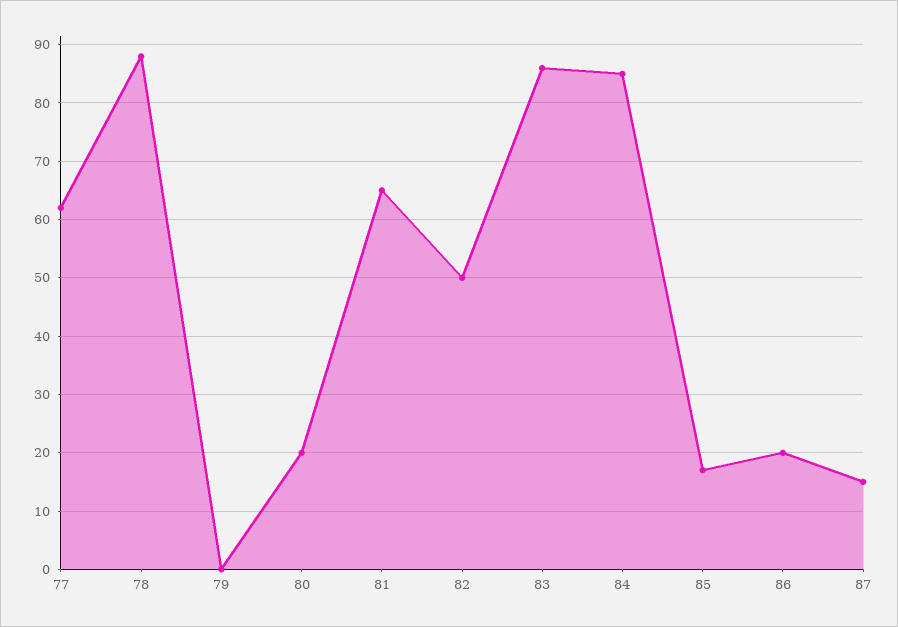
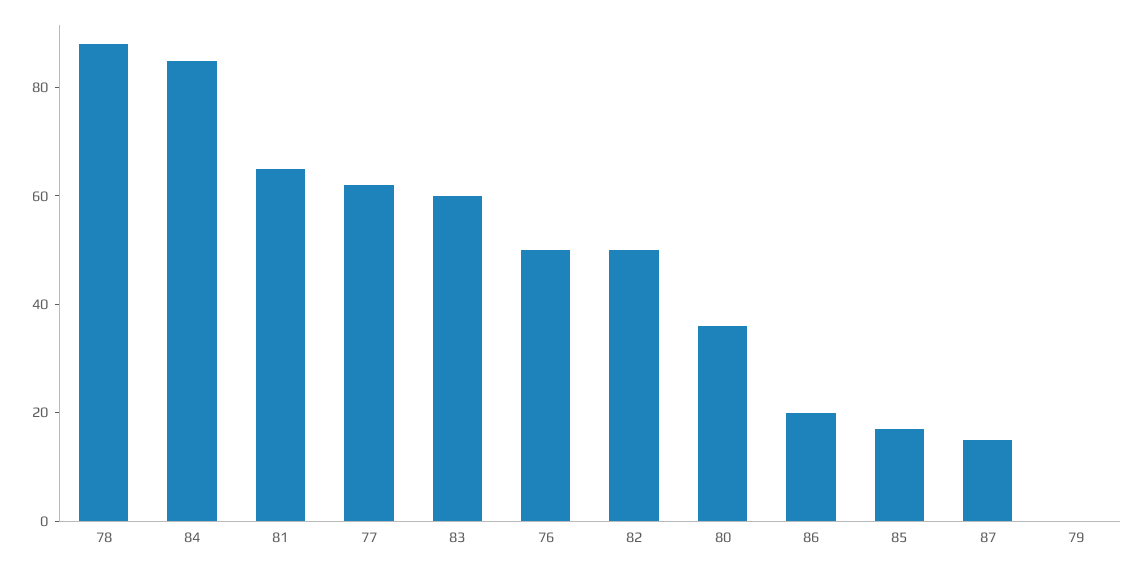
80: 20 -> 35
83: 85 -> 60
76: none -> 50

